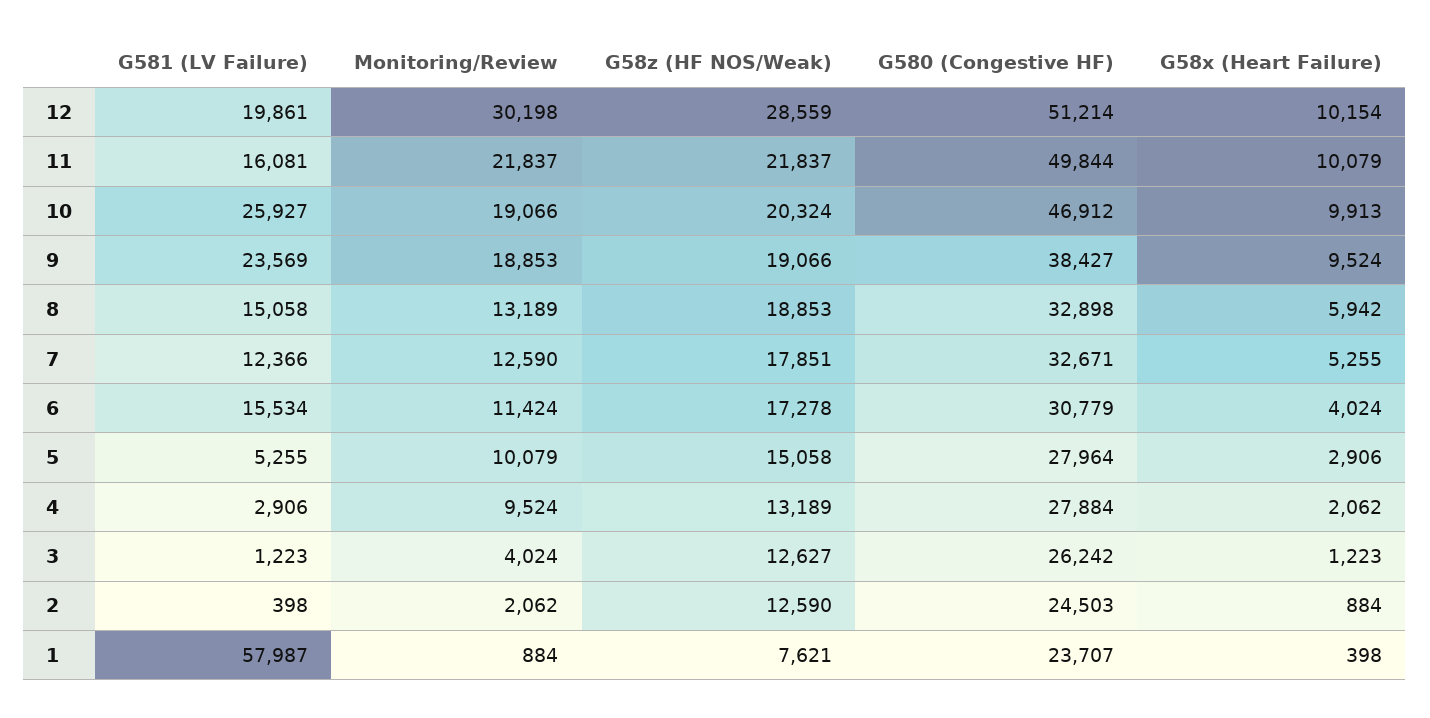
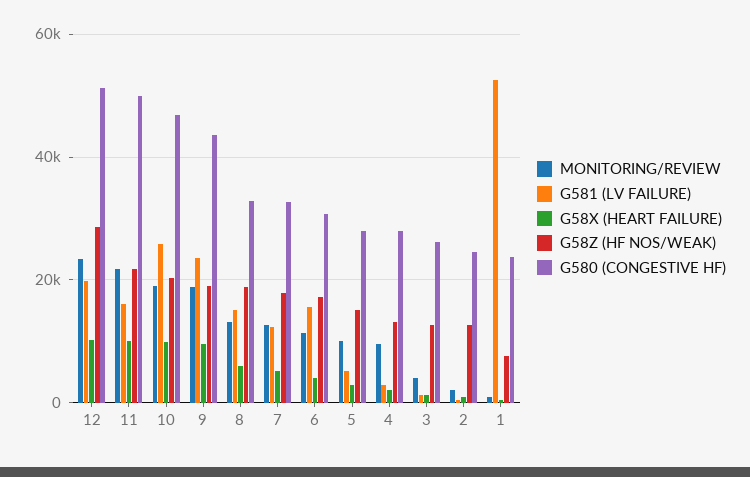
Monitoring/Review, 12: 30198 -> 24000
G580 (Congestive HF), 9: 38427 -> 44000
G581 (LV Failure), 1: 57987 -> 52000

